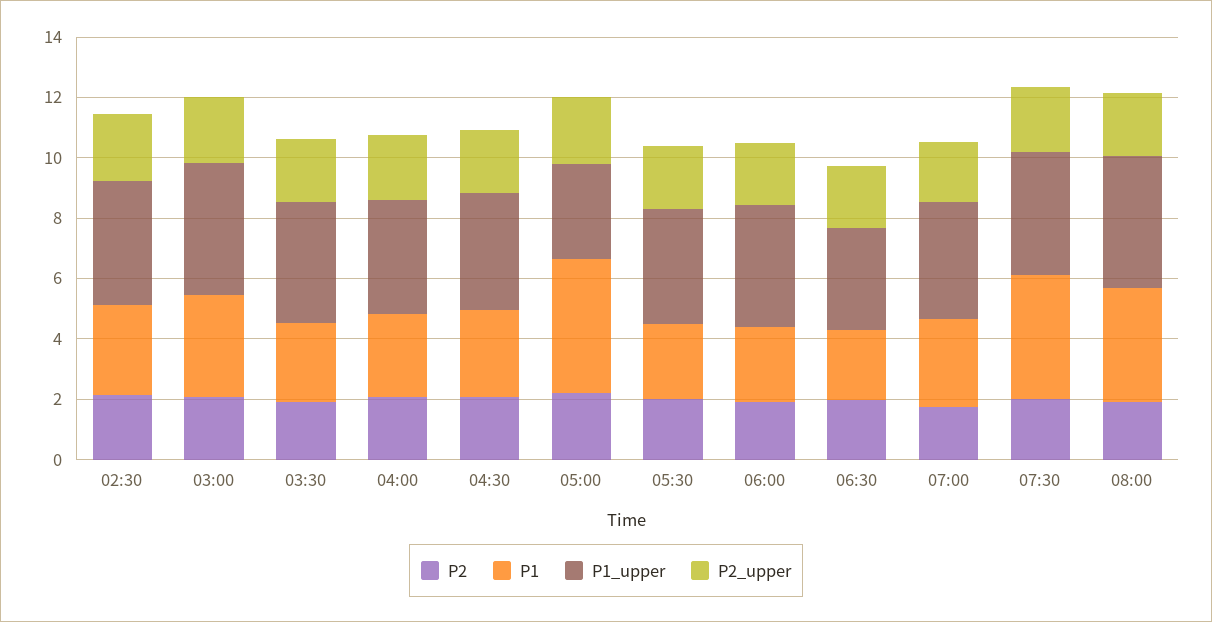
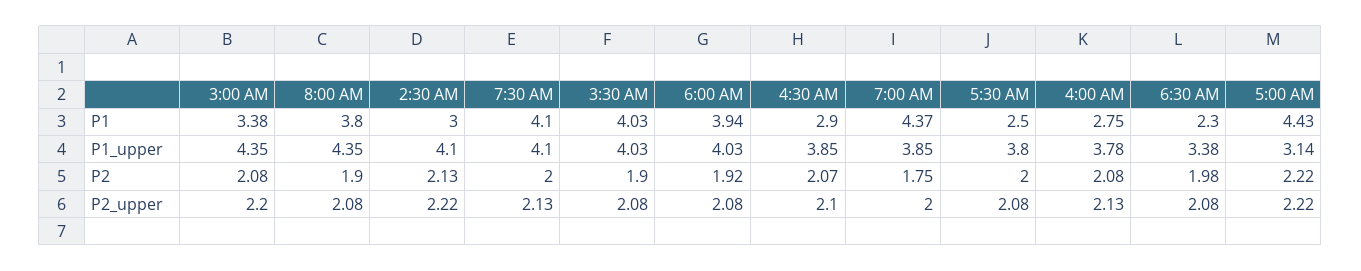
P1, 03:30: 2.5 -> 4.03
P1, 06:00: 2.5 -> 3.94
P1, 07:00: 3 -> 4.37

